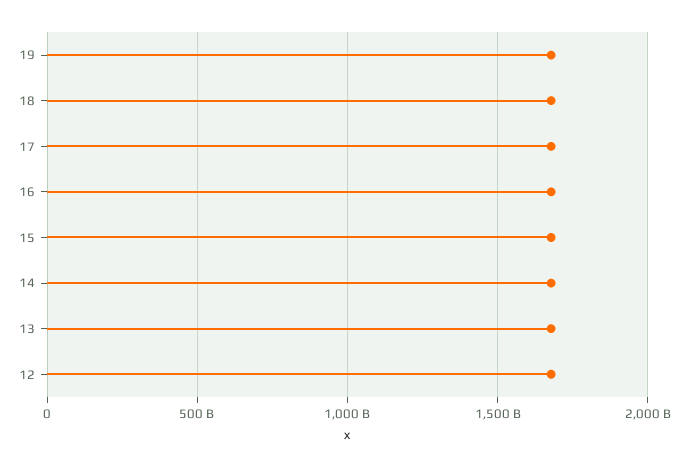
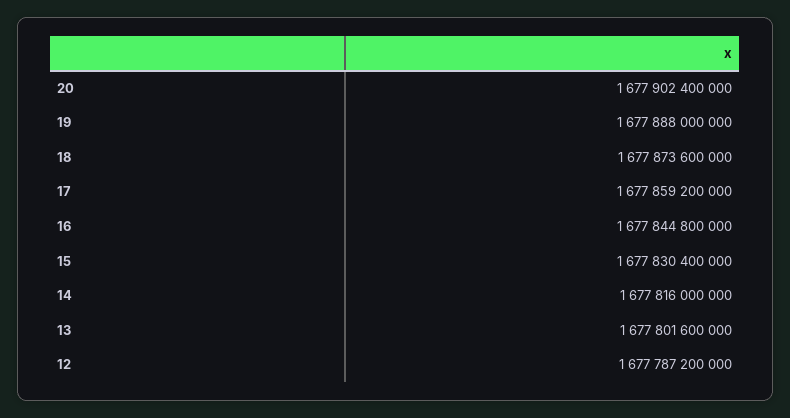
20: none -> 1677902400000

